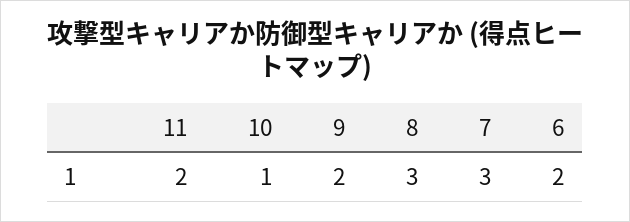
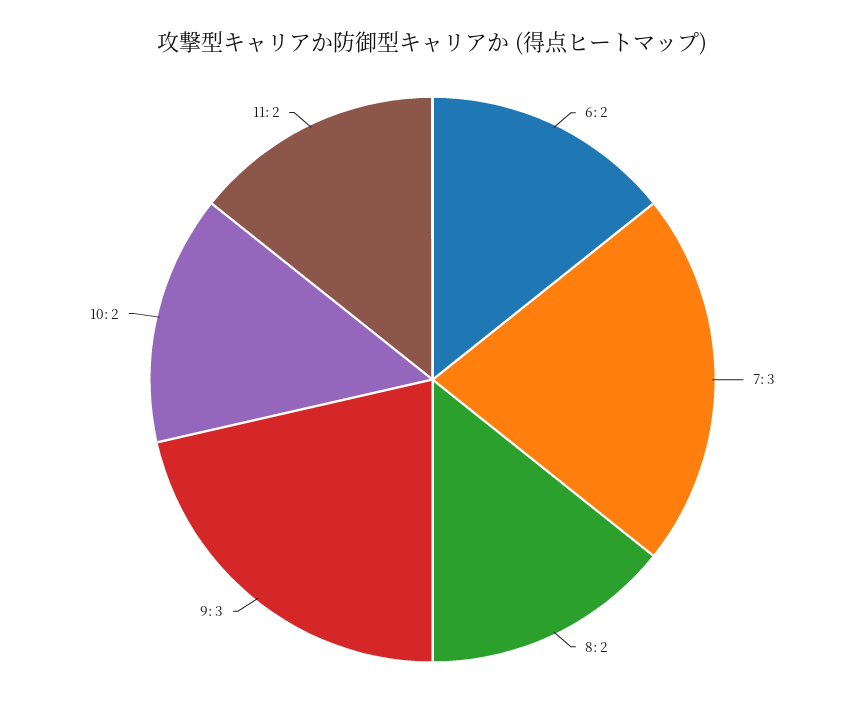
10: 1 -> 2
9: 2 -> 3
8: 3 -> 2

